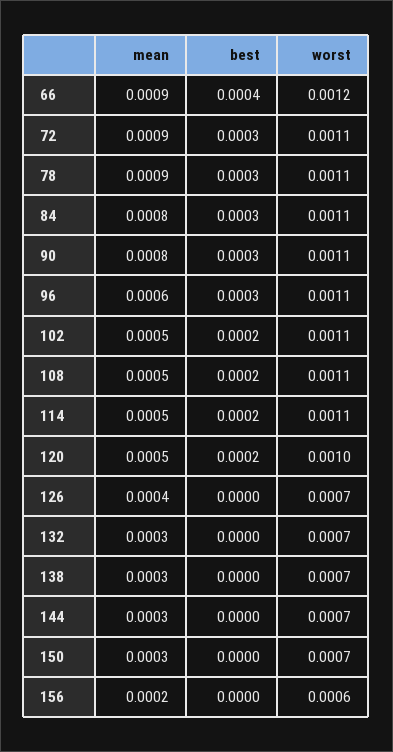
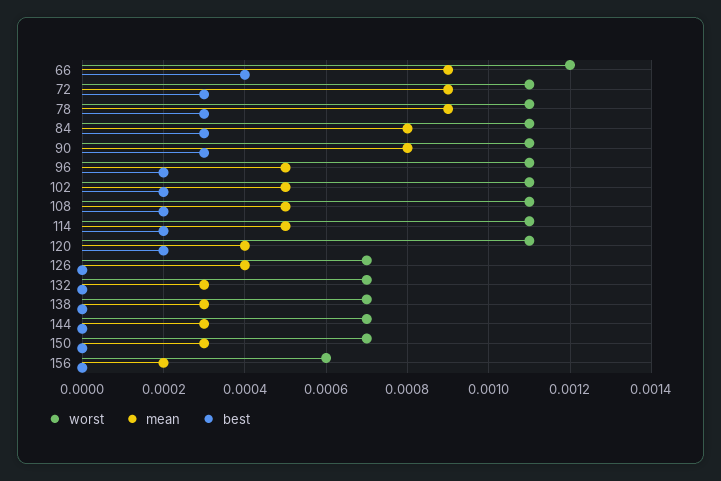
mean, 96: 0.0006 -> 0.0005
best, 96: 0.0003 -> 0.0002
mean, 120: 0.0005 -> 0.0004
worst, 120: 0.001 -> 0.0011

